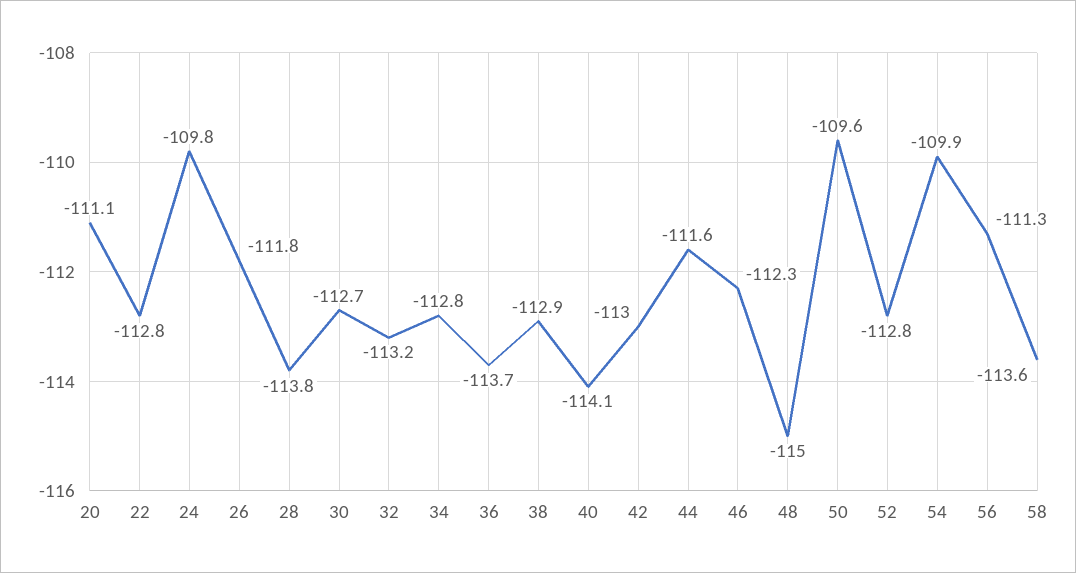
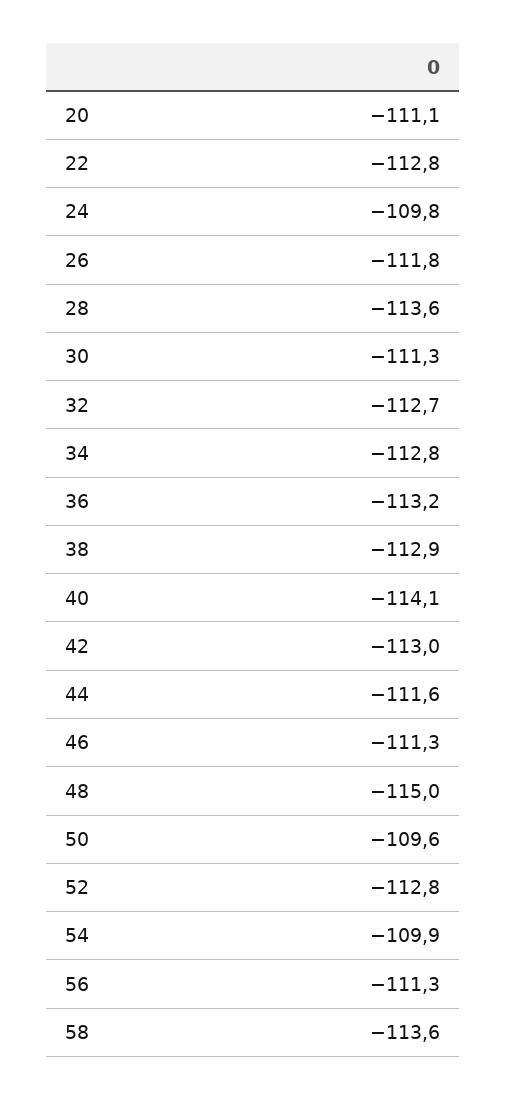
28: -113.8 -> -113.6
30: -112.7 -> -111.3
32: -113.2 -> -112.7
36: -113.7 -> -113.2
46: -112.3 -> -111.3

